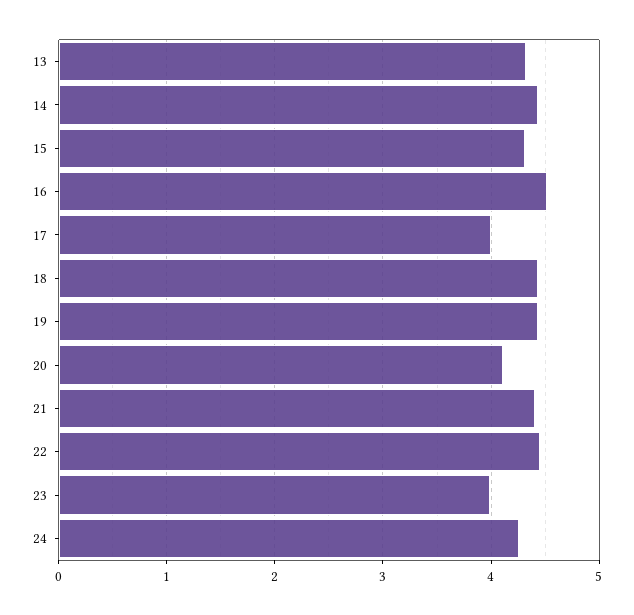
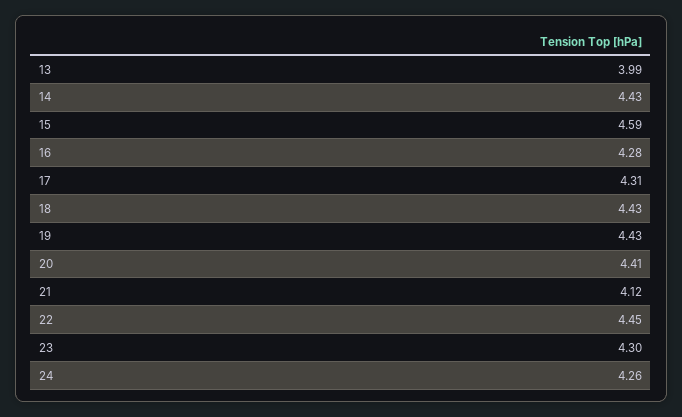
13: 4.3 -> 3.99
15: 4.3 -> 4.59
16: 4.5 -> 4.28
17: 4 -> 4.31
20: 4.1 -> 4.41
21: 4.4 -> 4.12
23: 4 -> 4.3

